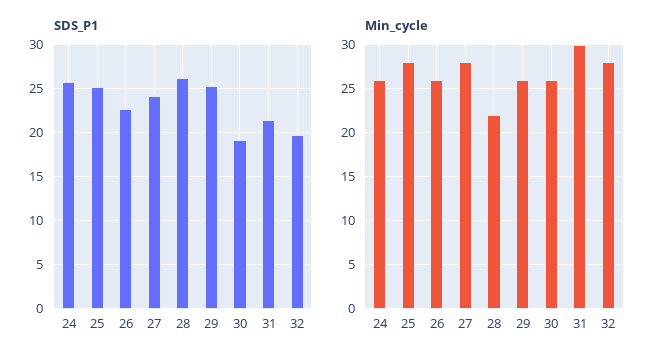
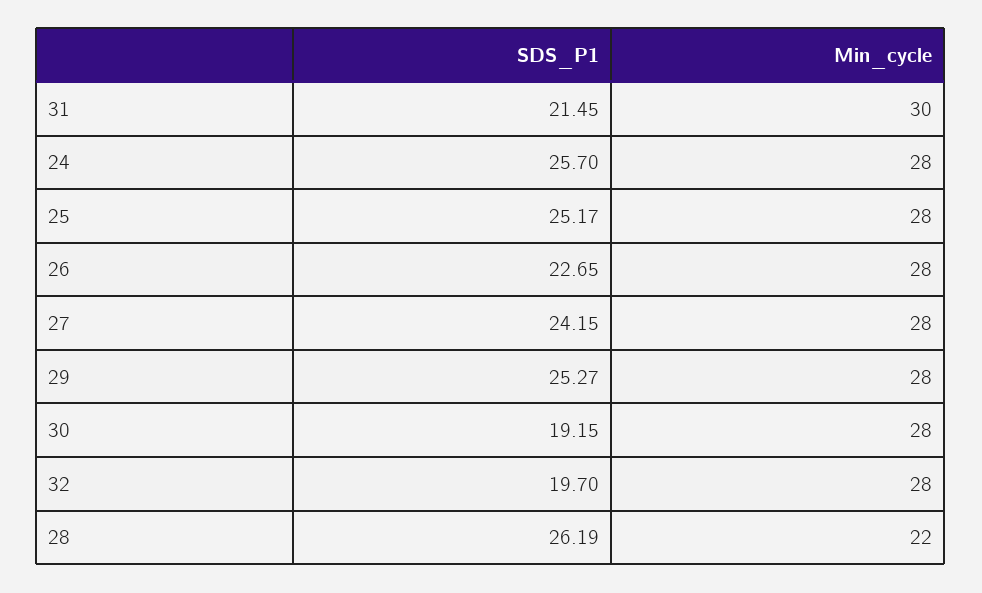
Min_cycle, 24: 26 -> 28
Min_cycle, 26: 26 -> 28
Min_cycle, 29: 26 -> 28
Min_cycle, 30: 26 -> 28

